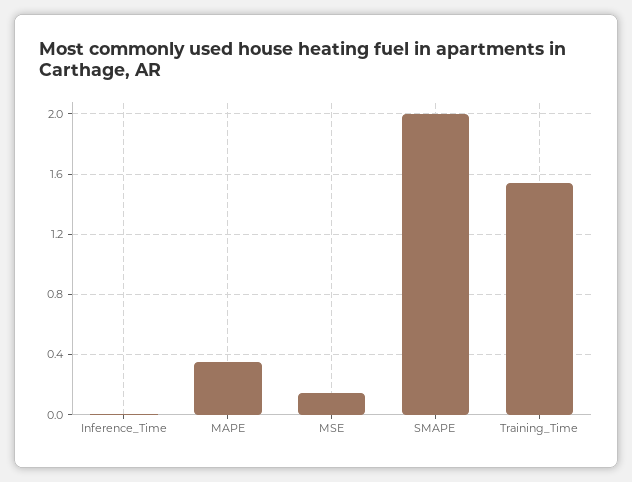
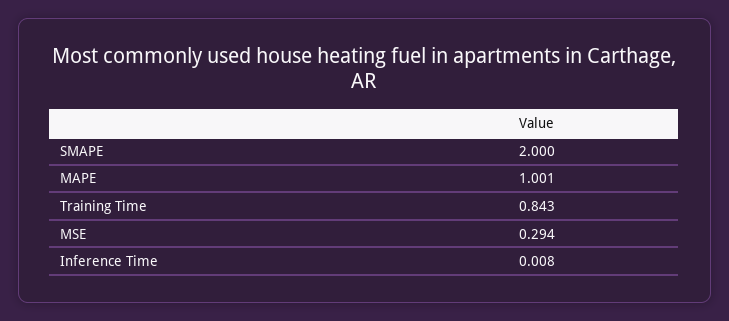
MAPE: 0.35 -> 1.001
MSE: 0.15 -> 0.294
Training_Time: 1.55 -> 0.843

